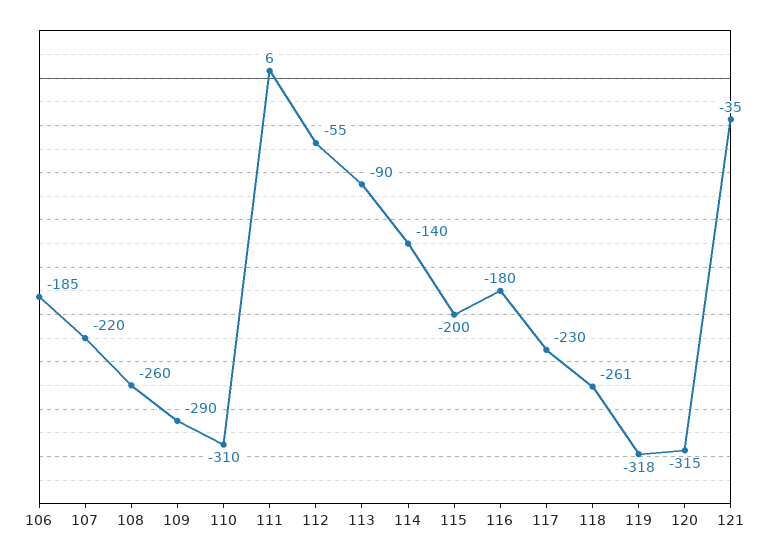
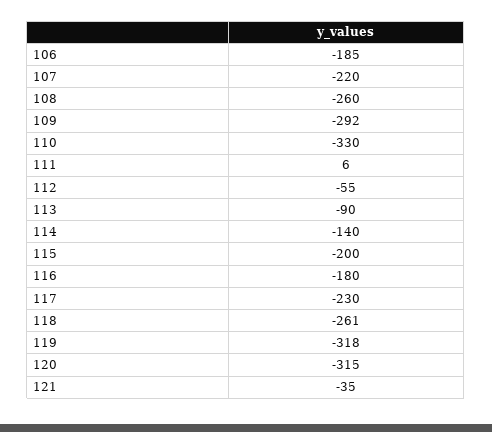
109: -290 -> -292
110: -310 -> -330

